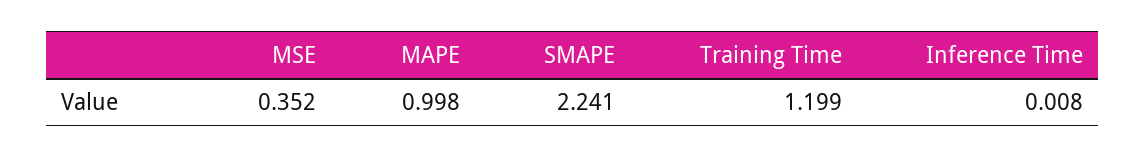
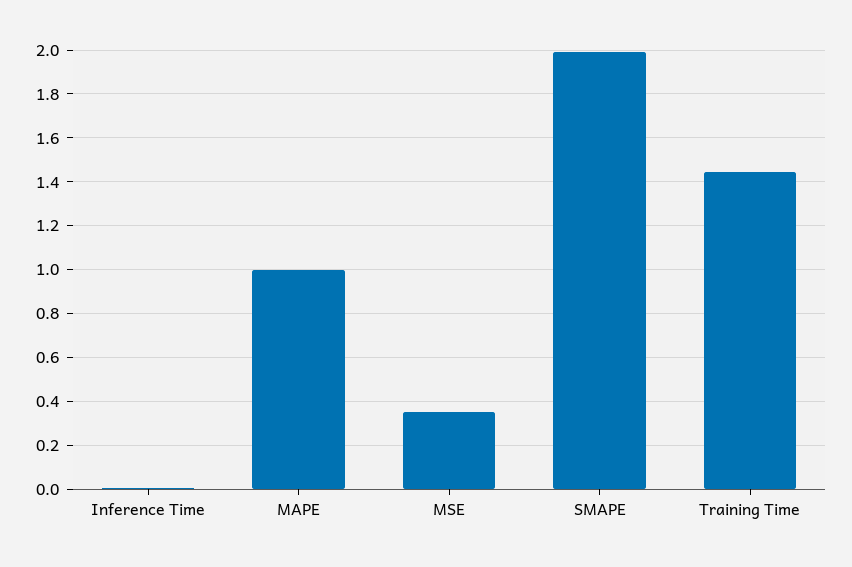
SMAPE: 2.241 -> 2
Training Time: 1.199 -> 1.45

